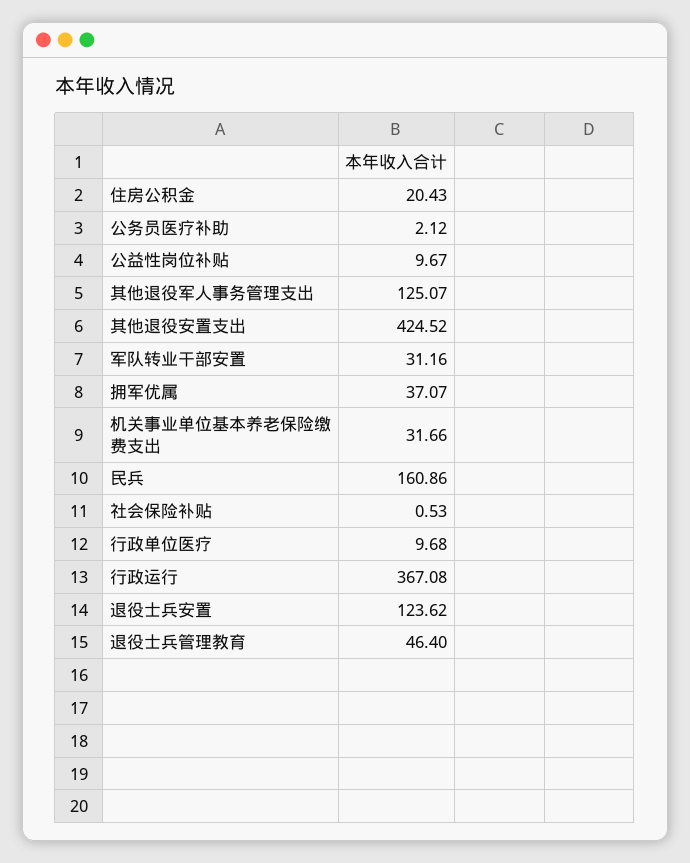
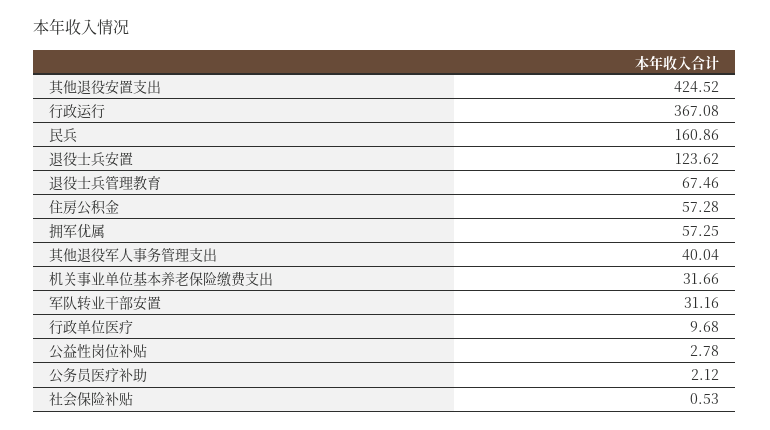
住房公积金: 20.43 -> 57.28
公益性岗位补贴: 9.67 -> 2.78
其他退役军人事务管理支出: 125.07 -> 40.04
拥军优属: 37.07 -> 57.25
退役士兵管理教育: 46.4 -> 67.46

